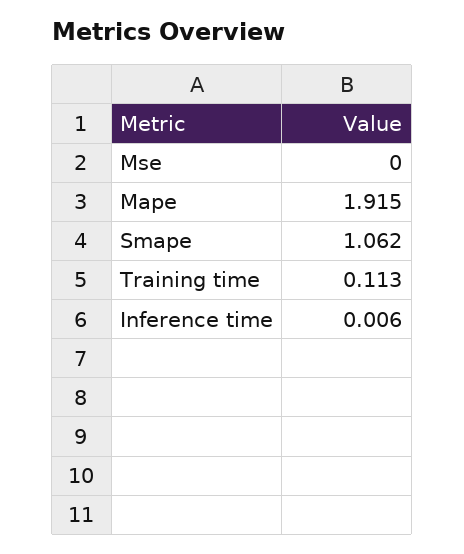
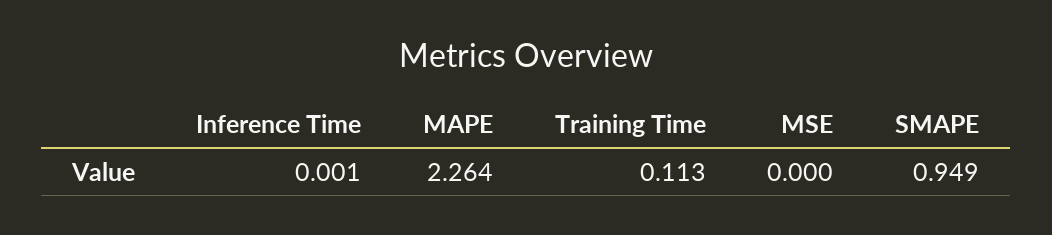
Mape: 1.915 -> 2.264
Smape: 1.062 -> 0.949
Inference time: 0.006 -> 0.001

